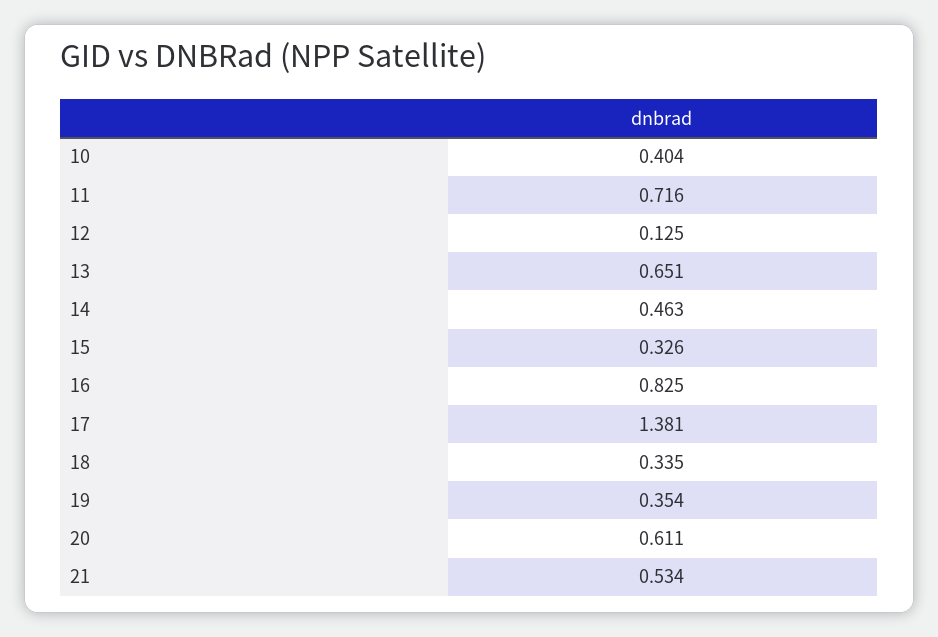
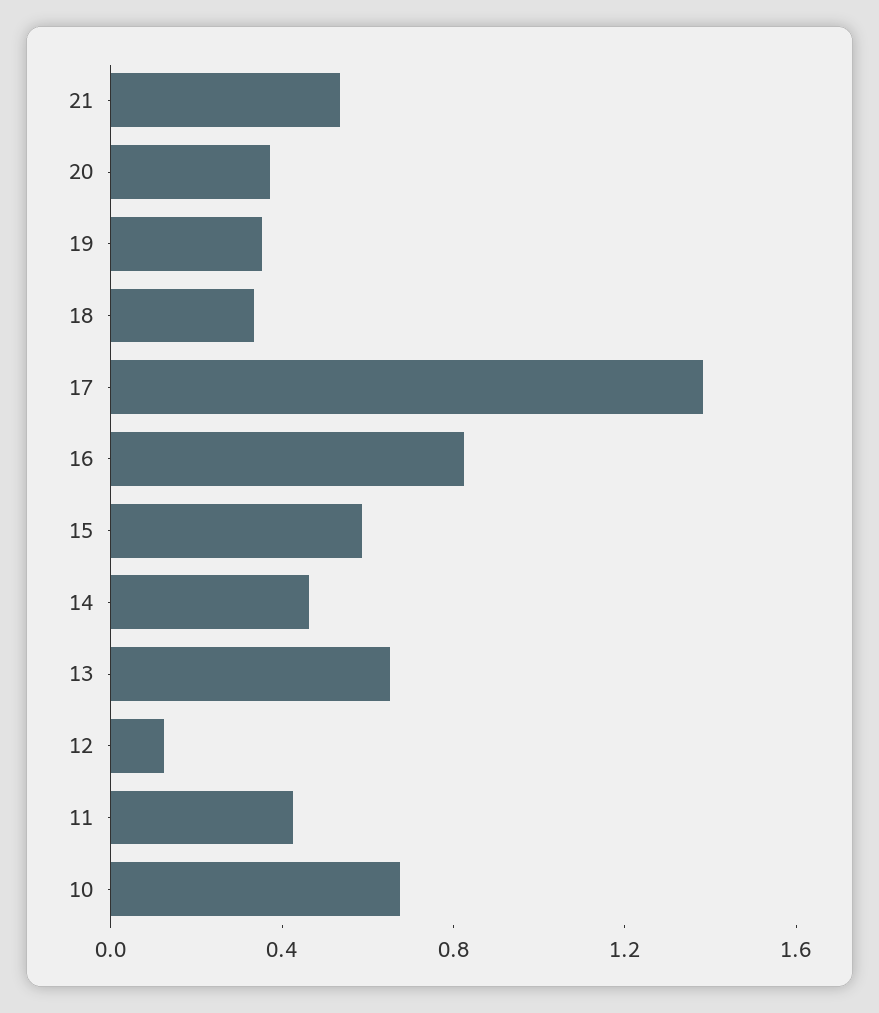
10: 0.404 -> 0.7
11: 0.716 -> 0.4
15: 0.326 -> 0.6
20: 0.611 -> 0.4

